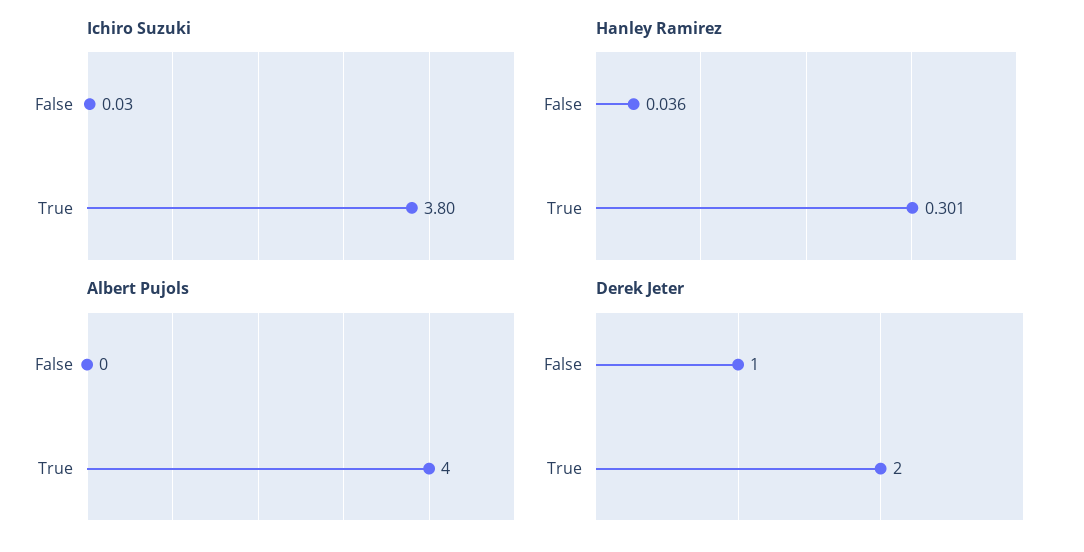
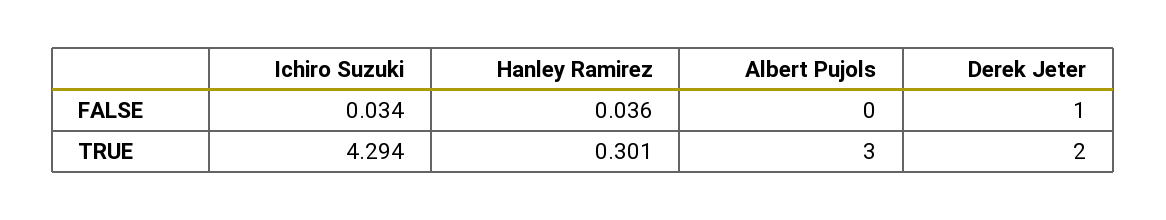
Ichiro Suzuki, True: 3.8 -> 4.294
Albert Pujols, True: 4 -> 3

